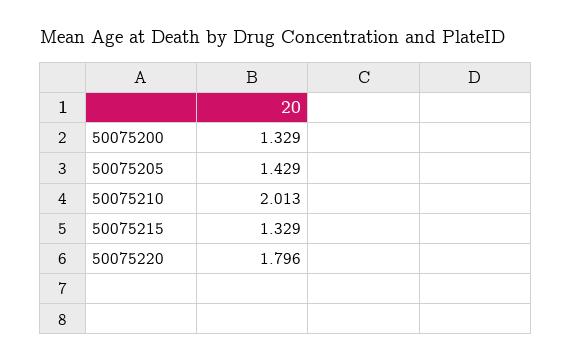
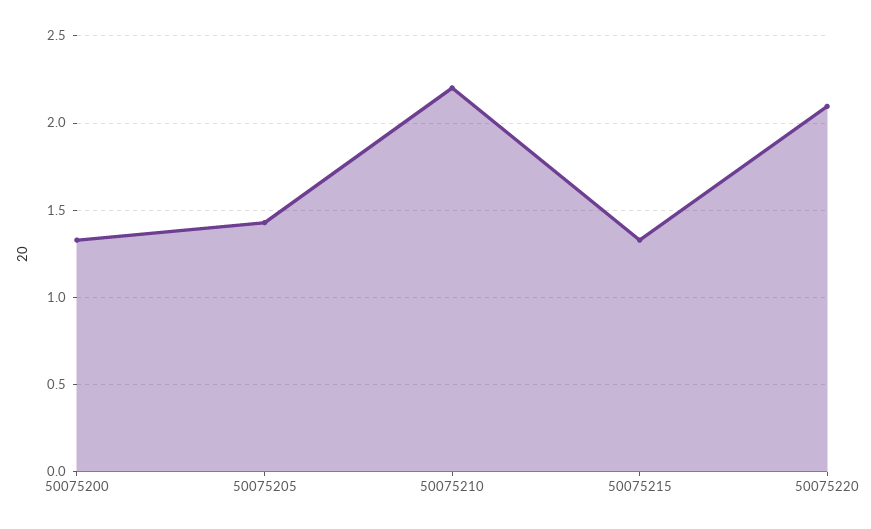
50075210: 2.013 -> 2.2
50075220: 1.796 -> 2.1

